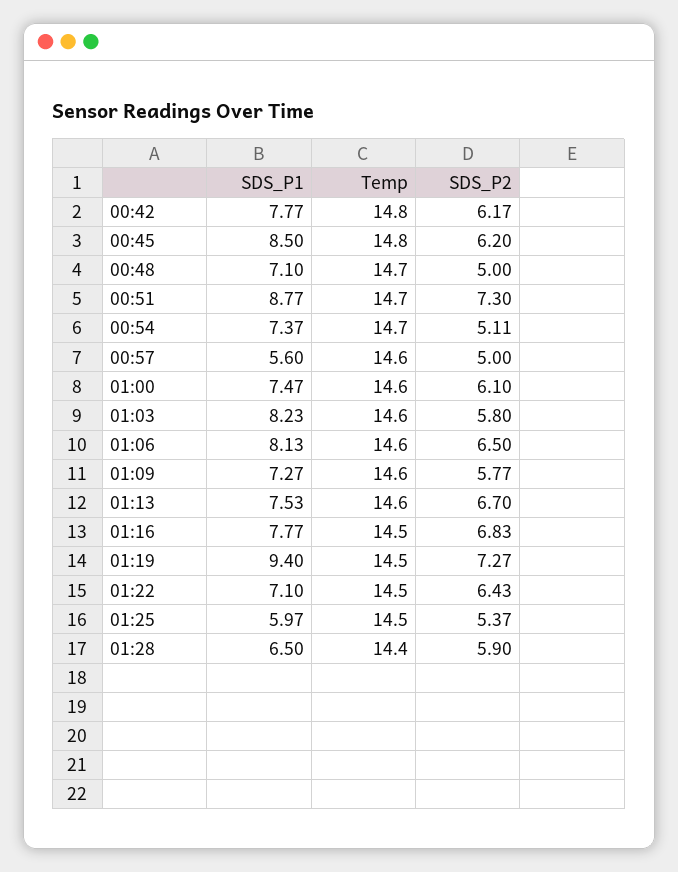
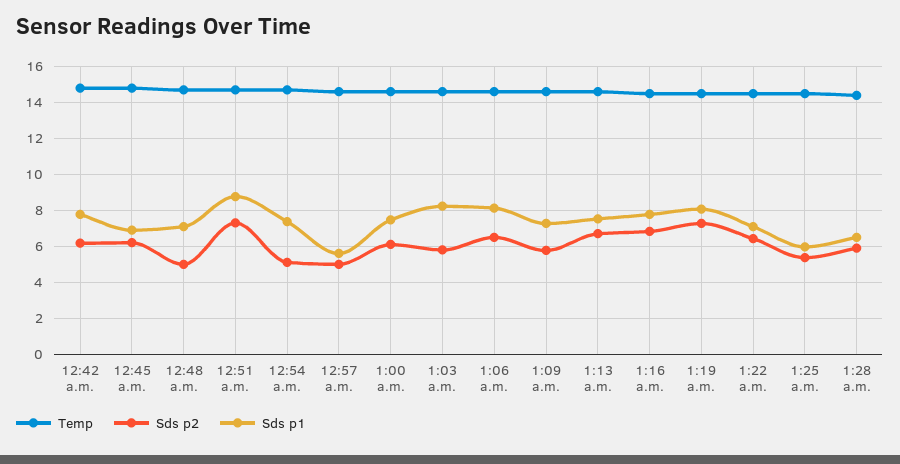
SDS_P1, 00:45: 8.5 -> 7
SDS_P1, 01:19: 9.4 -> 8

